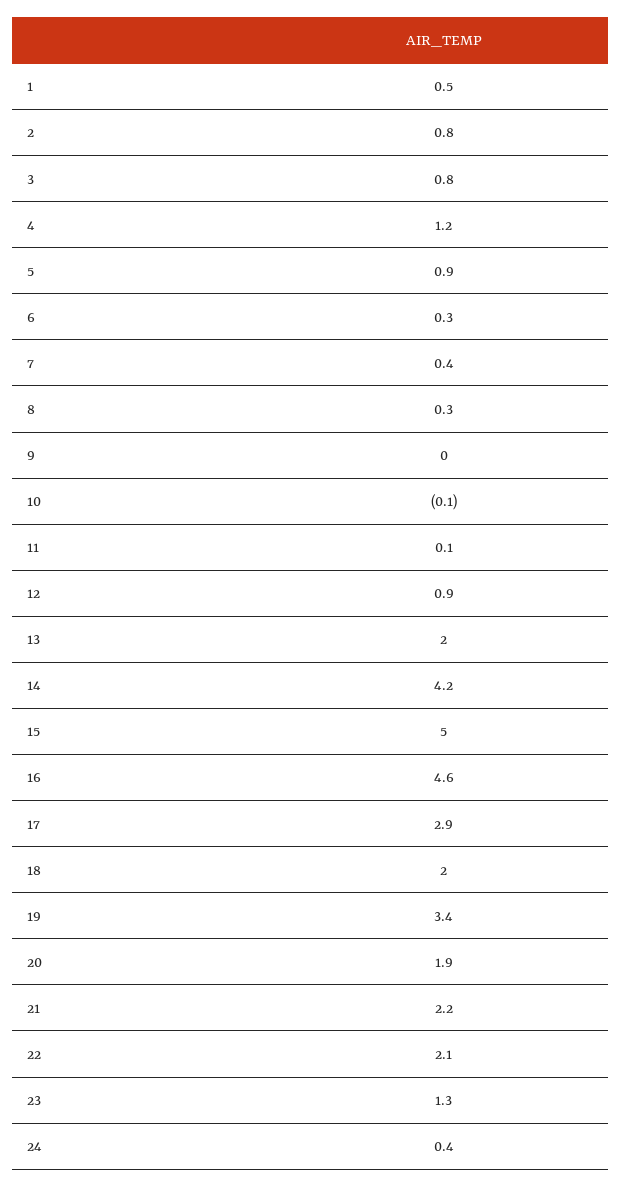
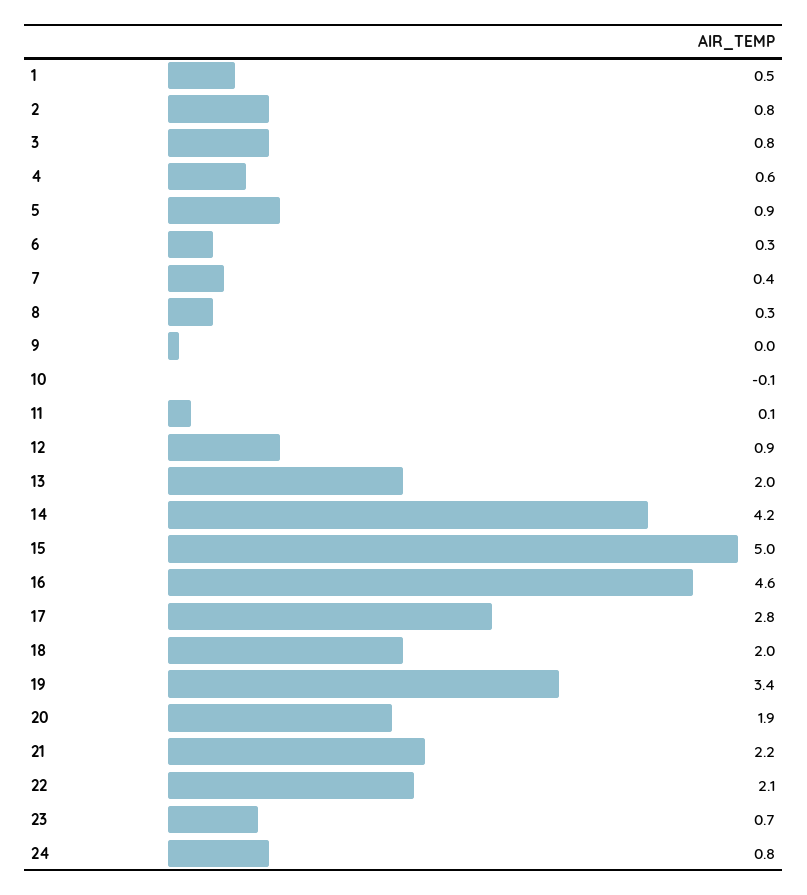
4: 1.2 -> 0.6
17: 2.9 -> 2.8
23: 1.3 -> 0.7
24: 0.4 -> 0.8

